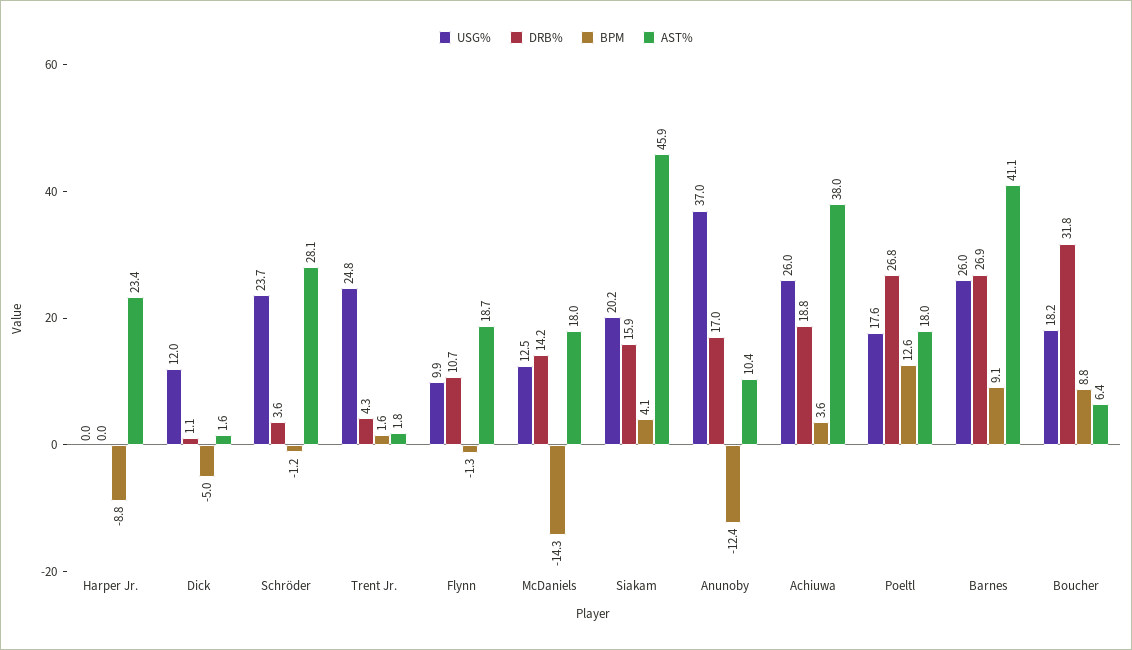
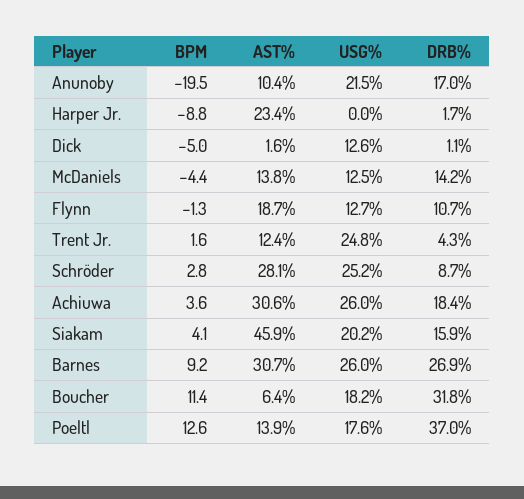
DRB%, Harper Jr.: 0 -> 1.7
USG%, Dick: 12 -> 12.6
USG%, Schröder: 23.7 -> 25.2
DRB%, Schröder: 3.6 -> 8.7
BPM, Schröder: -1.2 -> 2.8
AST%, Trent Jr.: 1.8 -> 12.4
USG%, Flynn: 9.9 -> 12.7
BPM, McDaniels: -14.3 -> -4.4
AST%, McDaniels: 18 -> 13.8
USG%, Anunoby: 37 -> 21.5
BPM, Anunoby: -12.4 -> -19.5
DRB%, Achiuwa: 18.8 -> 18.4
AST%, Achiuwa: 38 -> 30.6
DRB%, Poeltl: 26.8 -> 37
AST%, Poeltl: 18 -> 13.9
BPM, Barnes: 9.1 -> 9.2
AST%, Barnes: 41.1 -> 30.7
BPM, Boucher: 8.8 -> 11.4

